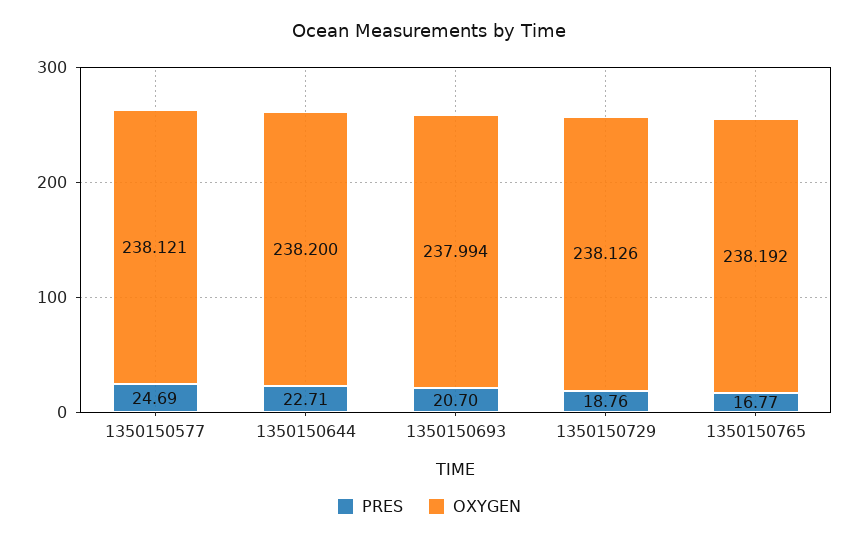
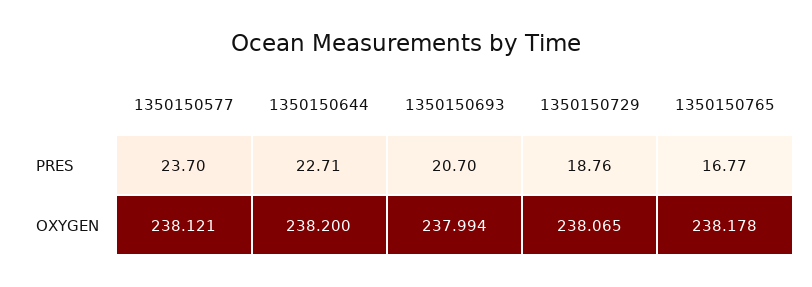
PRES, 1350150577: 24.69 -> 23.7
OXYGEN, 1350150729: 238.126 -> 238.065
OXYGEN, 1350150765: 238.192 -> 238.178

